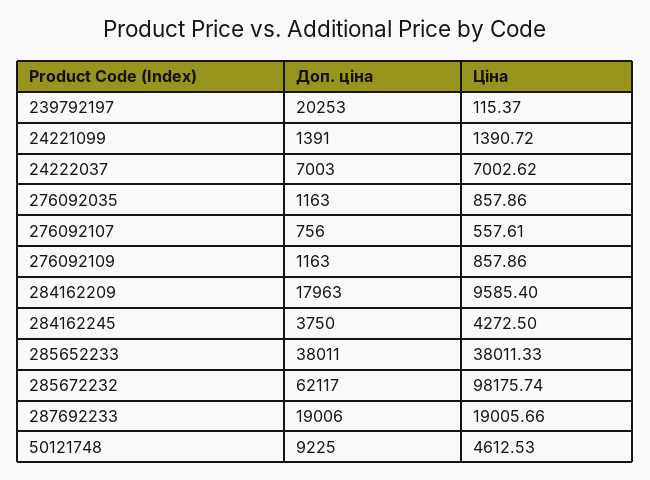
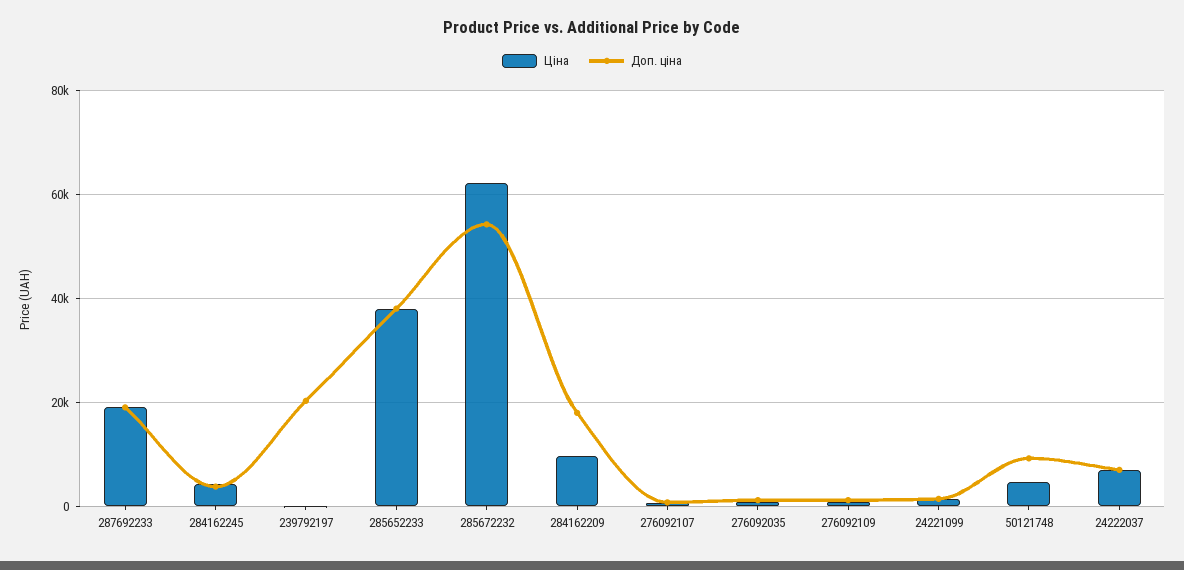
Доп. ціна, 285672232: 62117 -> 54000
Ціна, 285672232: 98175.74 -> 62000

